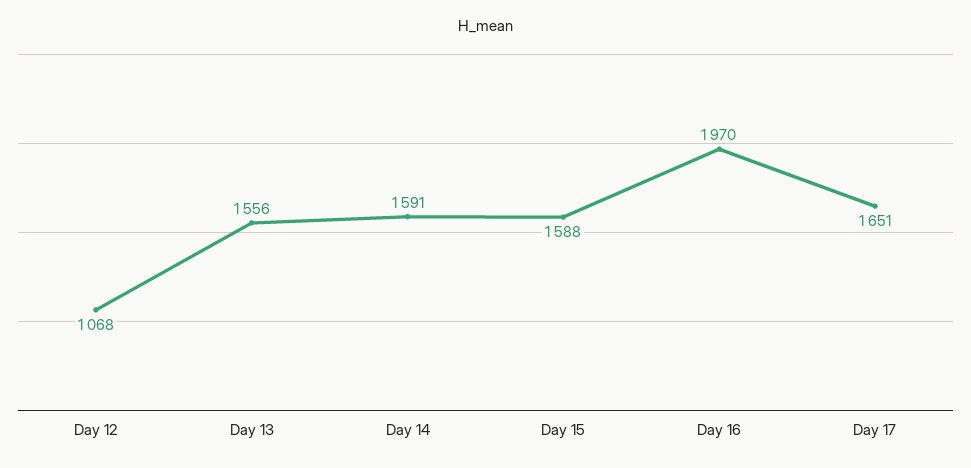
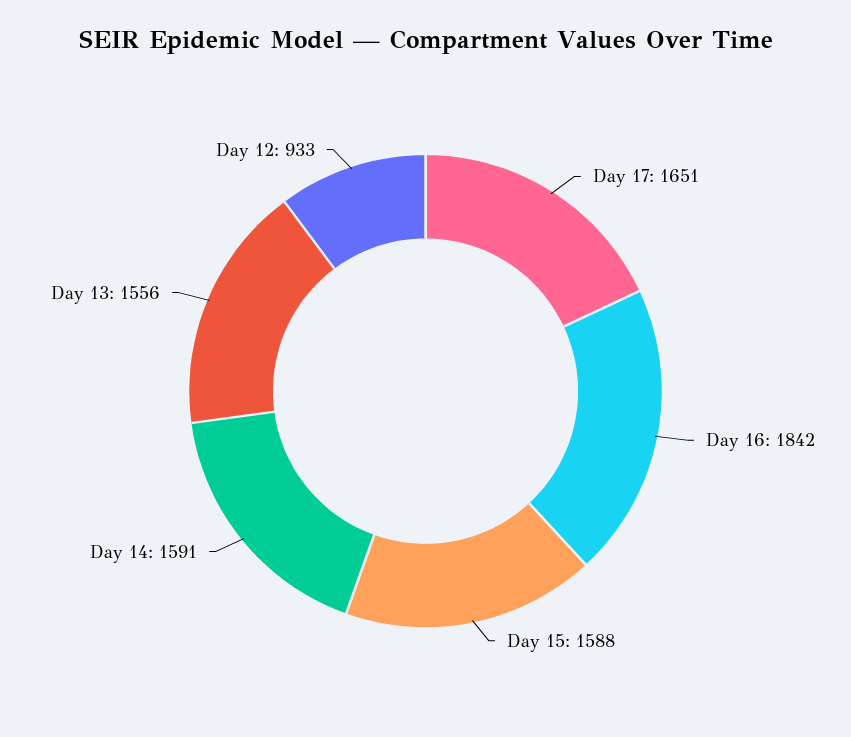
Day 12: 1068 -> 933
Day 16: 1970 -> 1842

